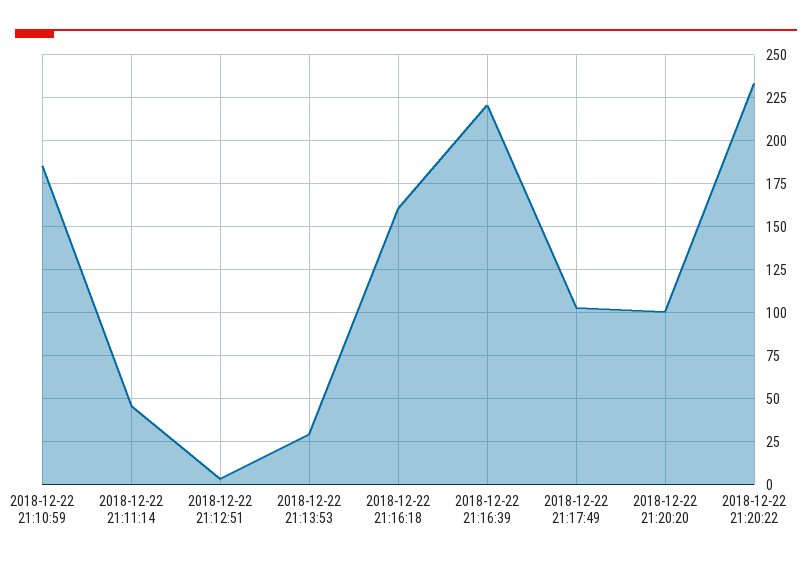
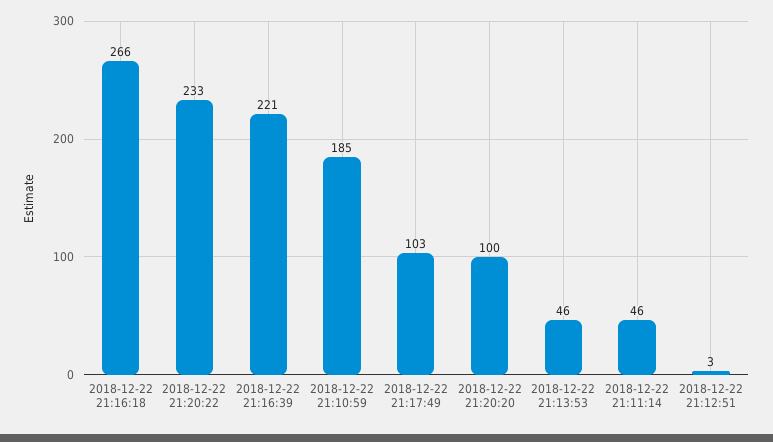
2018-12-22 21:13:53: 30 -> 46
2018-12-22 21:16:18: 160 -> 266

